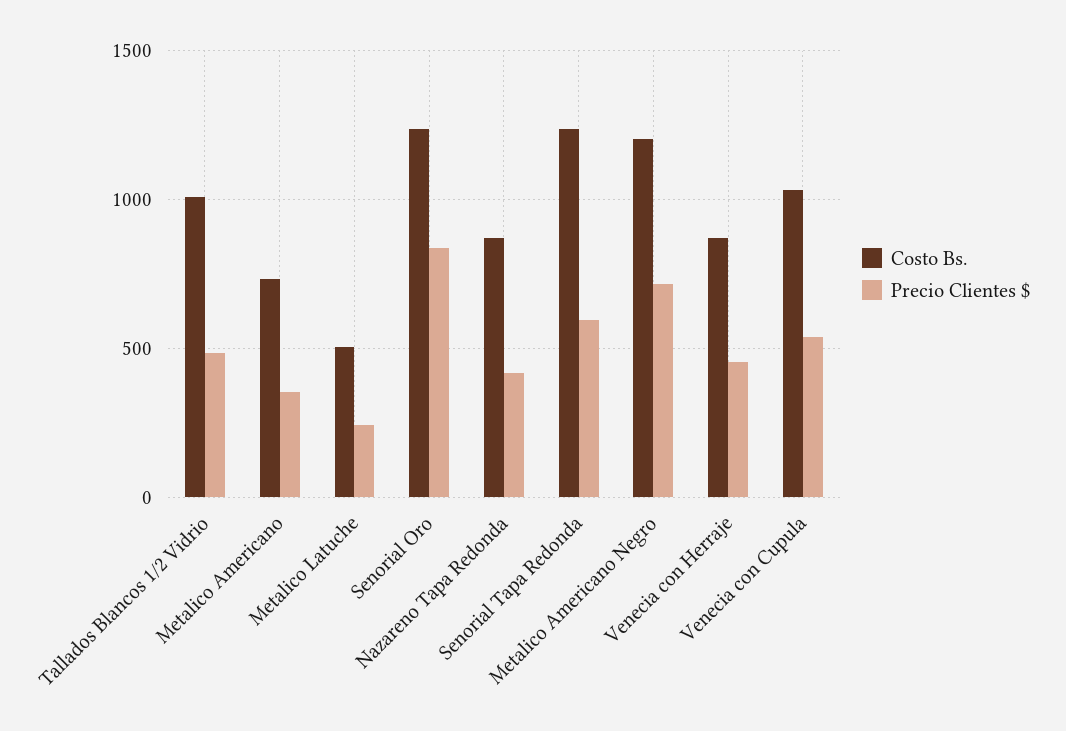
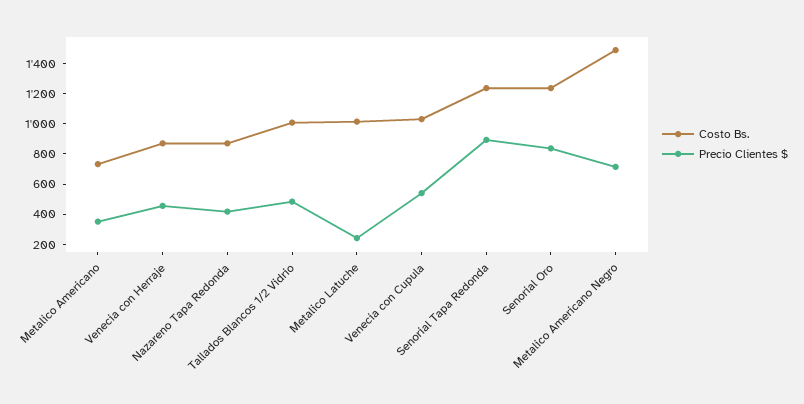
Costo Bs., Metalico Latuche: 500 -> 1000
Precio Clientes $, Senorial Tapa Redonda: 600 -> 900
Costo Bs., Metalico Americano Negro: 1200 -> 1500

